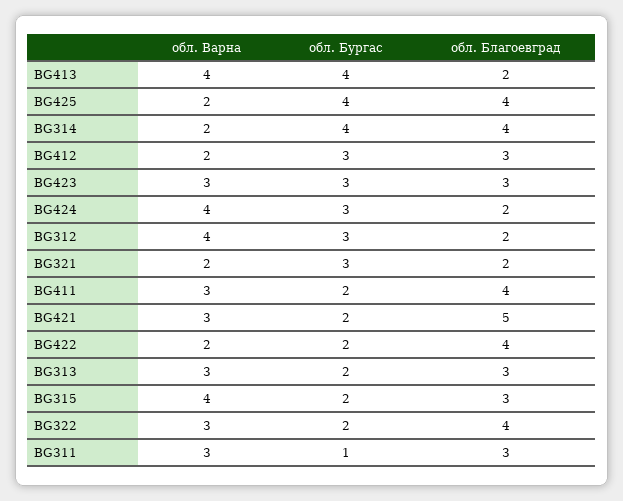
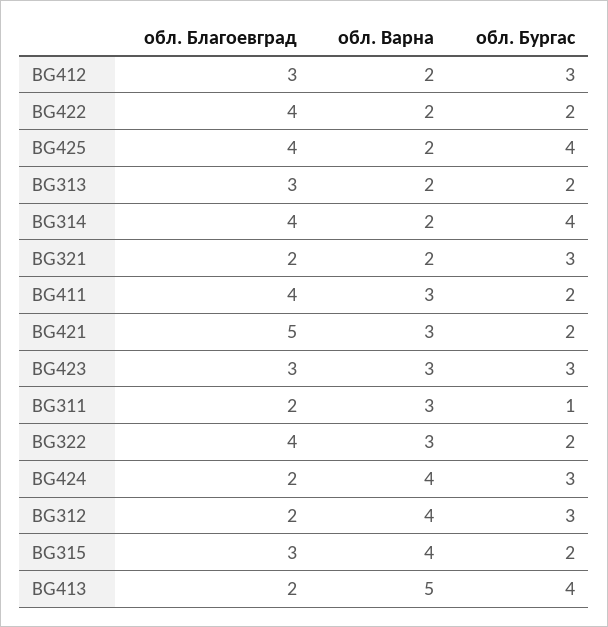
обл. Варна, BG413: 4 -> 5
обл. Варна, BG313: 3 -> 2
обл. Благоевград, BG311: 3 -> 2

